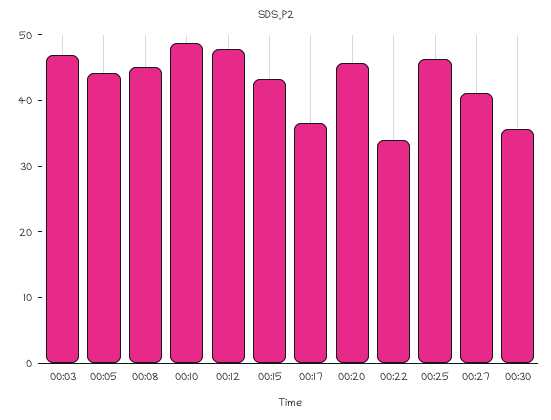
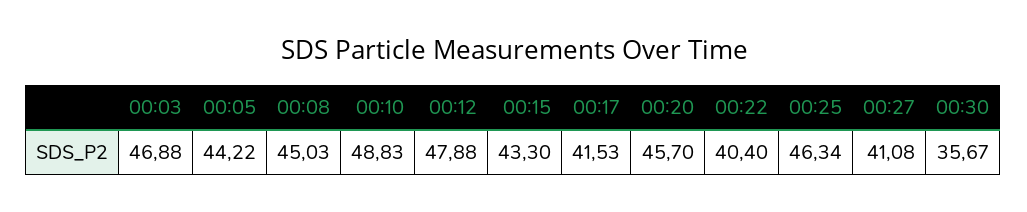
00:17: 36 -> 41.53
00:22: 34 -> 40.4

